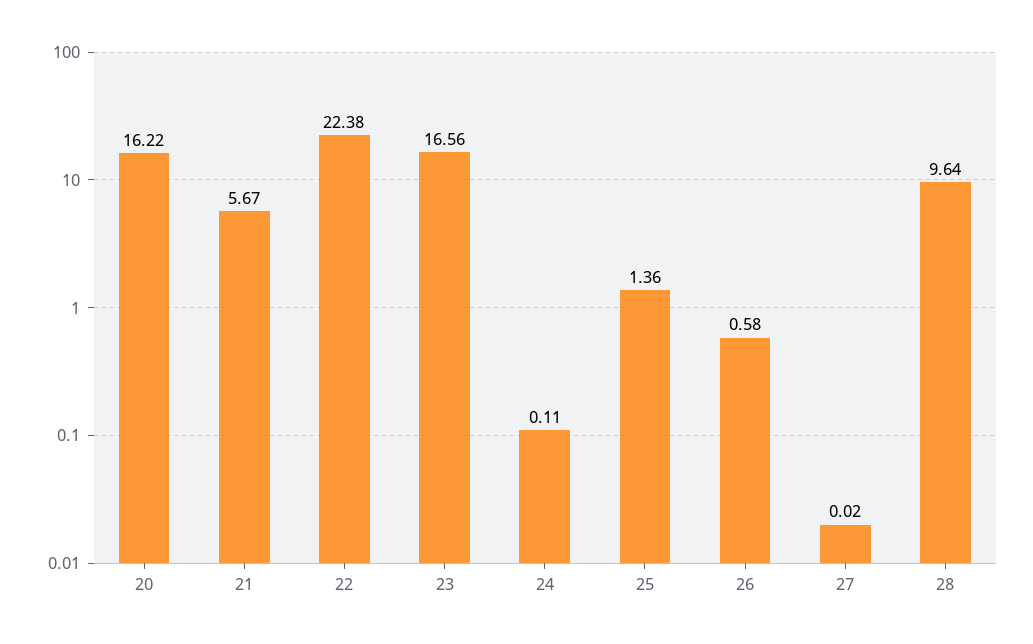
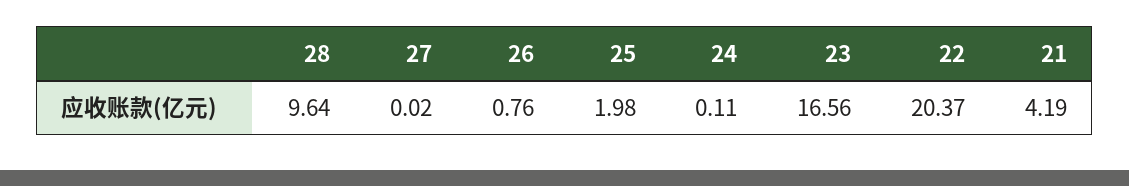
20: 16.22 -> none
21: 5.67 -> 4.19
22: 22.38 -> 20.37
25: 1.36 -> 1.98
26: 0.58 -> 0.76

